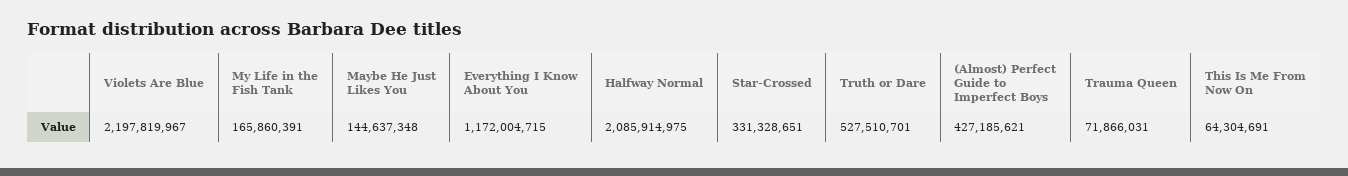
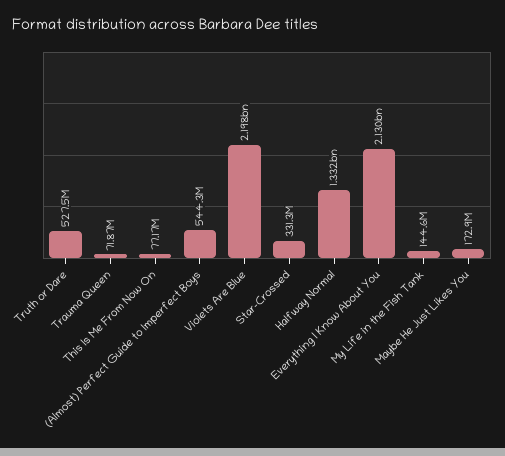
My Life in the Fish Tank: 165860391 -> 144600000
Maybe He Just Likes You: 144637348 -> 172900000
Everything I Know About You: 1172004715 -> 2130000000
Halfway Normal: 2085914975 -> 1332000000
(Almost) Perfect Guide to Imperfect Boys: 427185621 -> 544300000
This Is Me From Now On: 64304691 -> 77170000

